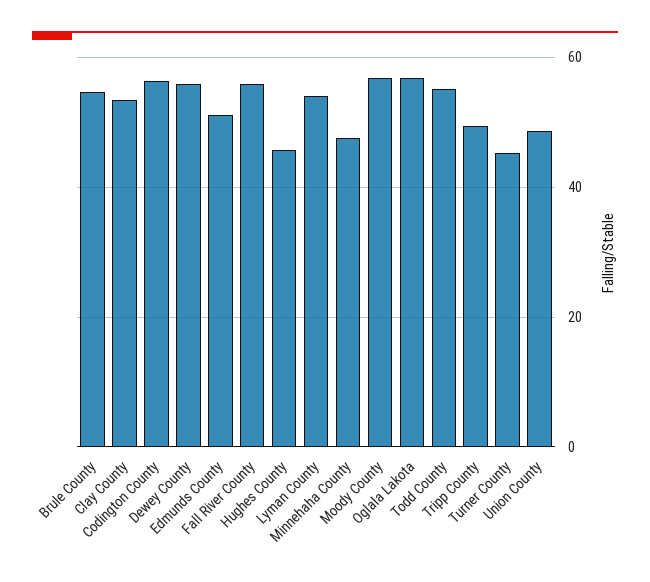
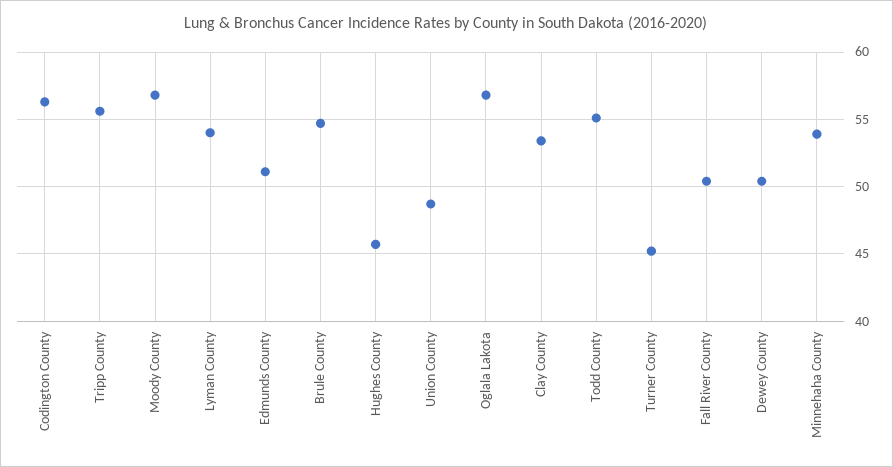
Dewey County: 56 -> 50.5
Fall River County: 56 -> 50.5
Minnehaha County: 48 -> 54
Tripp County: 50 -> 55.5

